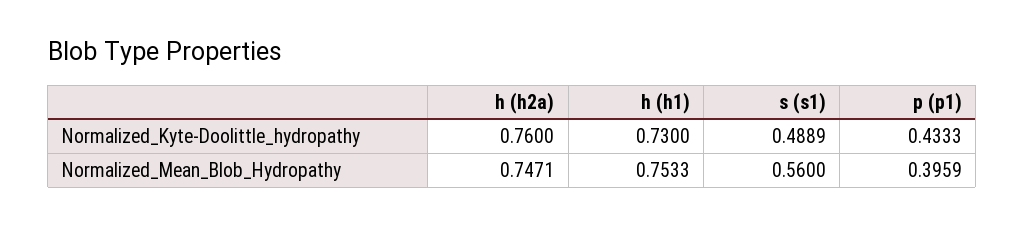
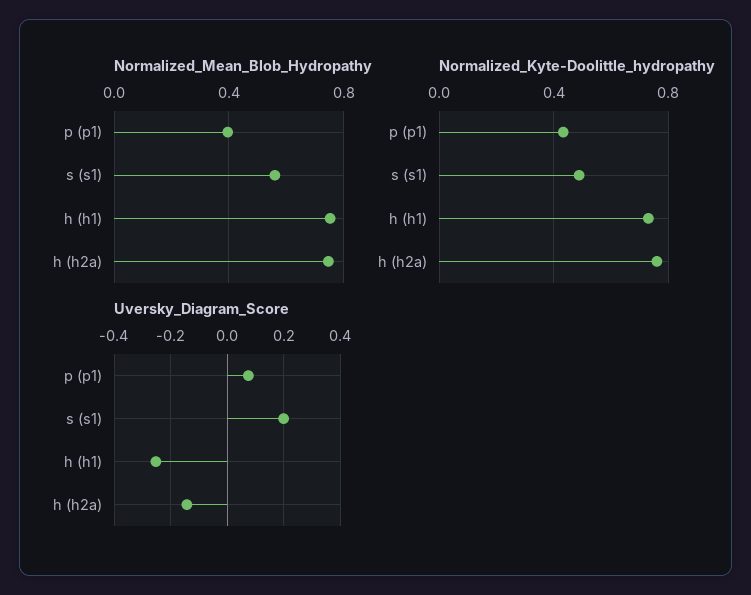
Uversky_Diagram_Score, p (p1): none -> 0.075
Uversky_Diagram_Score, s (s1): none -> 0.2
Uversky_Diagram_Score, h (h1): none -> -0.25
Uversky_Diagram_Score, h (h2a): none -> -0.15

